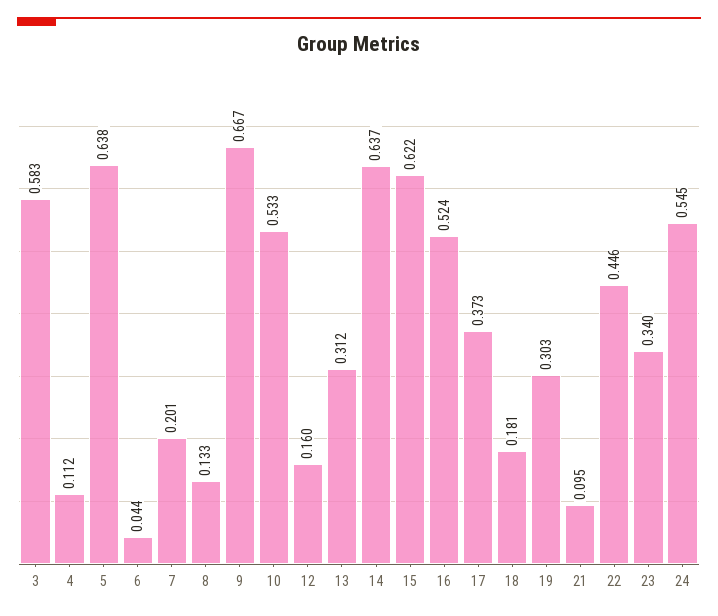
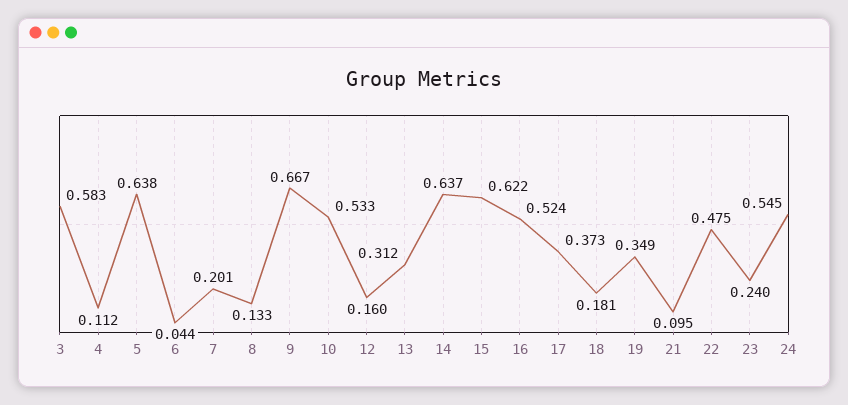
19: 0.303 -> 0.349
22: 0.446 -> 0.475
23: 0.34 -> 0.24

